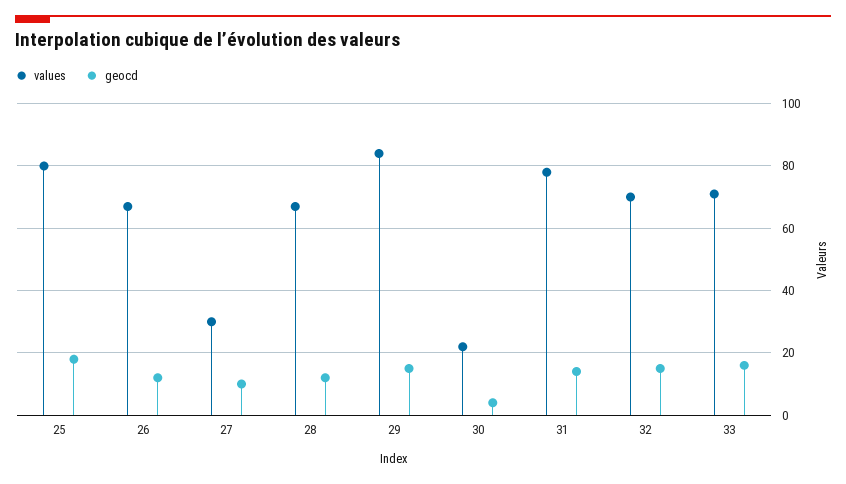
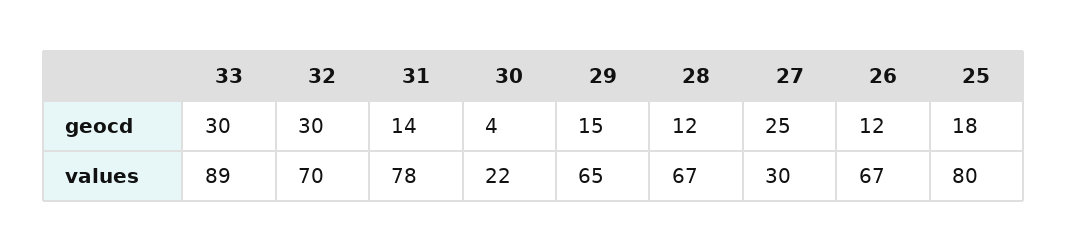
geocd, 27: 10 -> 25
values, 29: 85 -> 65
geocd, 32: 15 -> 30
values, 33: 70 -> 89
geocd, 33: 15 -> 30

